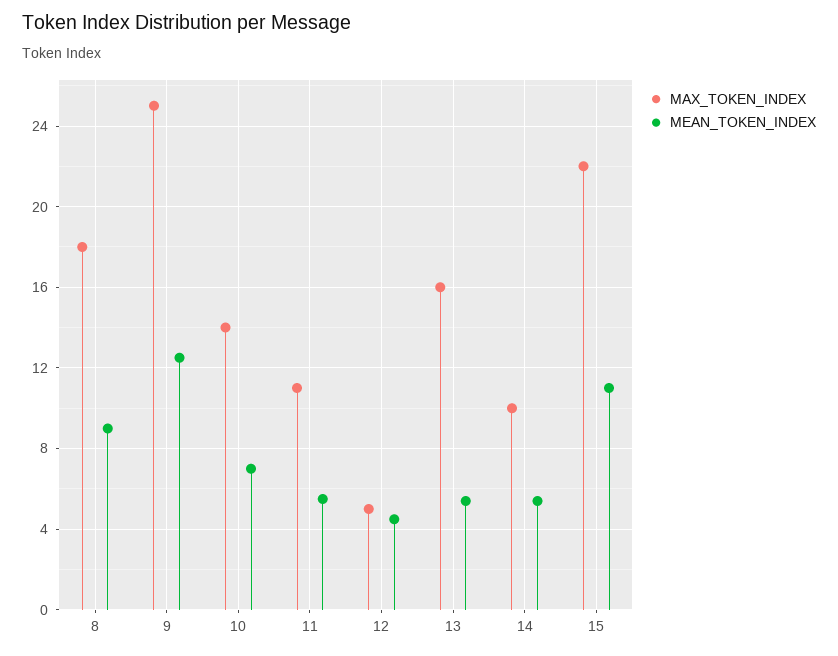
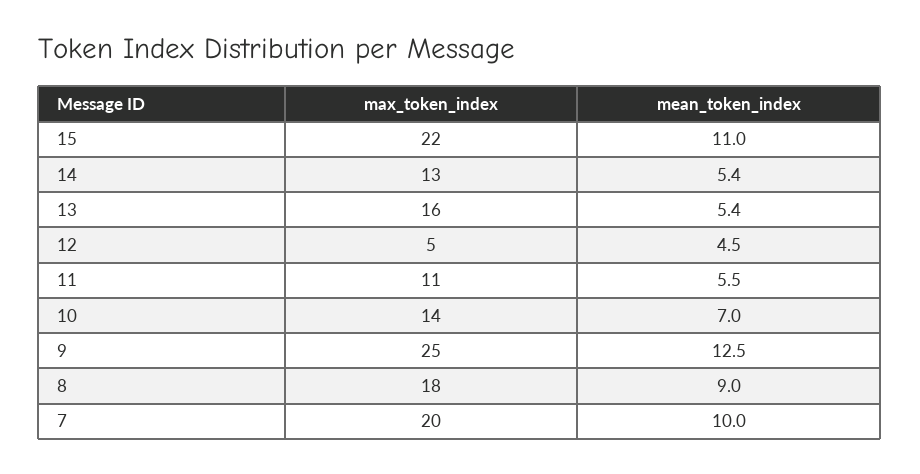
MAX_TOKEN_INDEX, 14: 10 -> 13
MAX_TOKEN_INDEX, 7: none -> 20
MEAN_TOKEN_INDEX, 7: none -> 10

